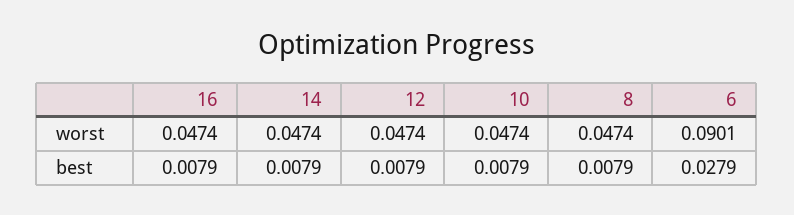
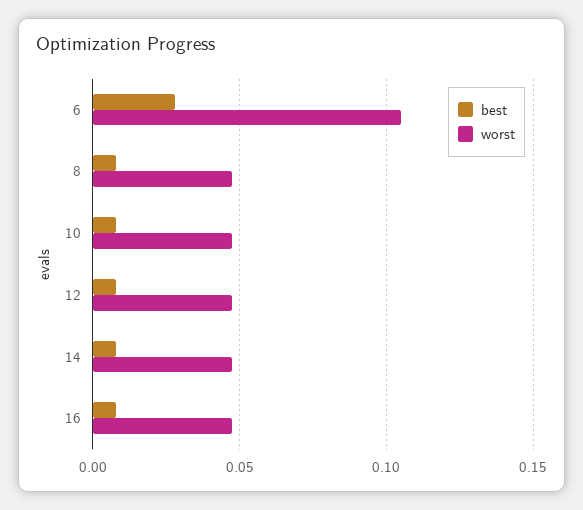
worst, 6: 0.0901 -> 0.105

